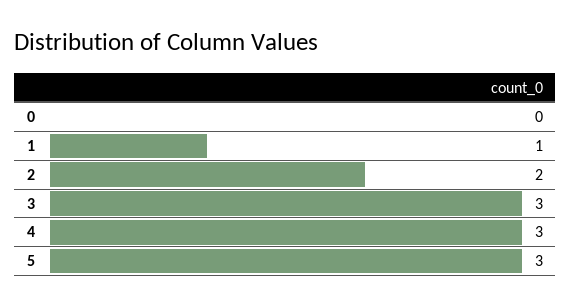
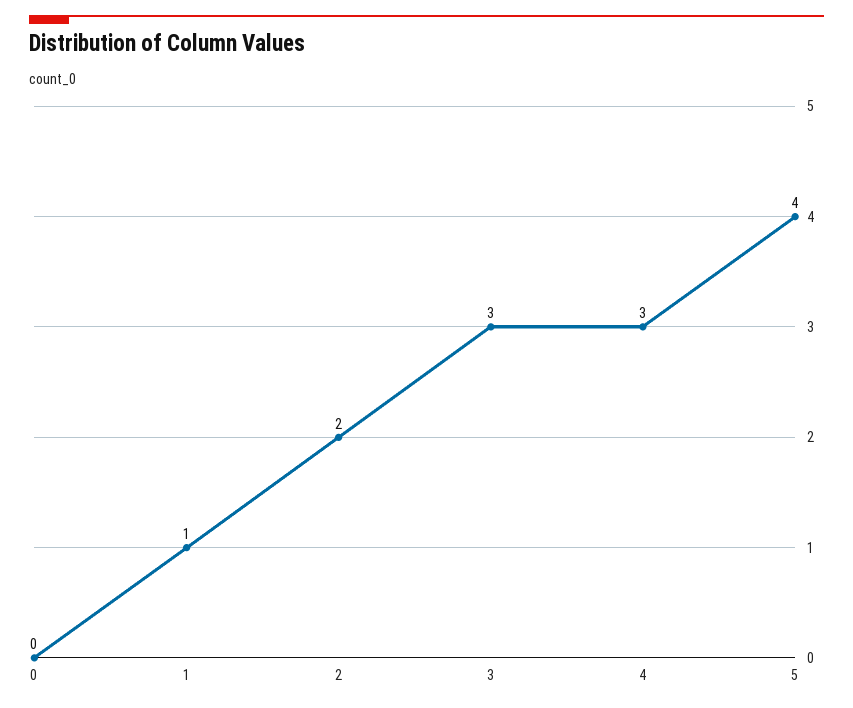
5: 3 -> 4

